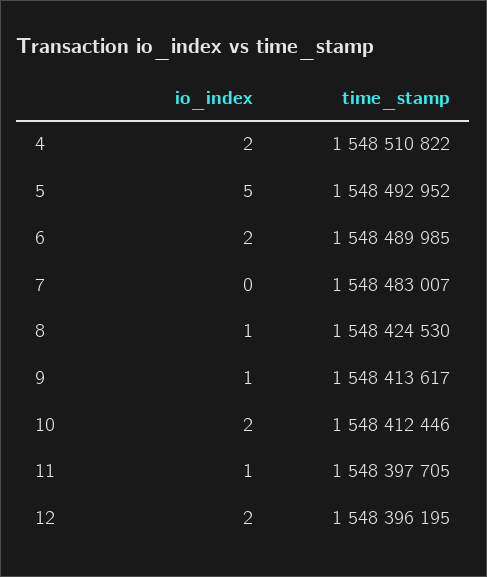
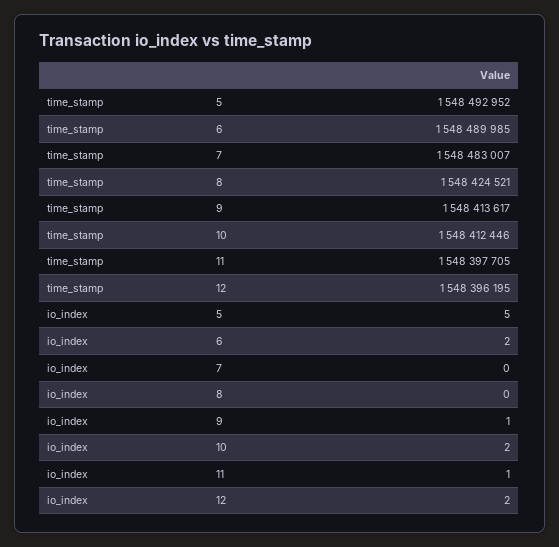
io_index, 4: 2 -> none
time_stamp, 4: 1548510822 -> none
io_index, 8: 1 -> 0
time_stamp, 8: 1548424530 -> 1548424521

